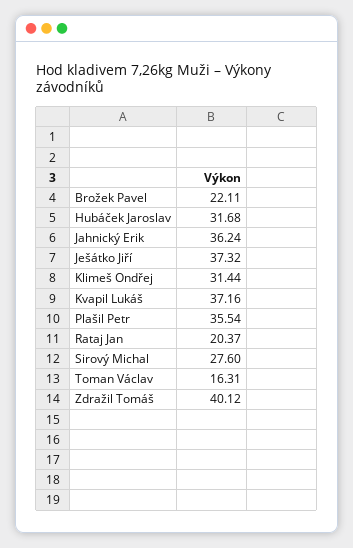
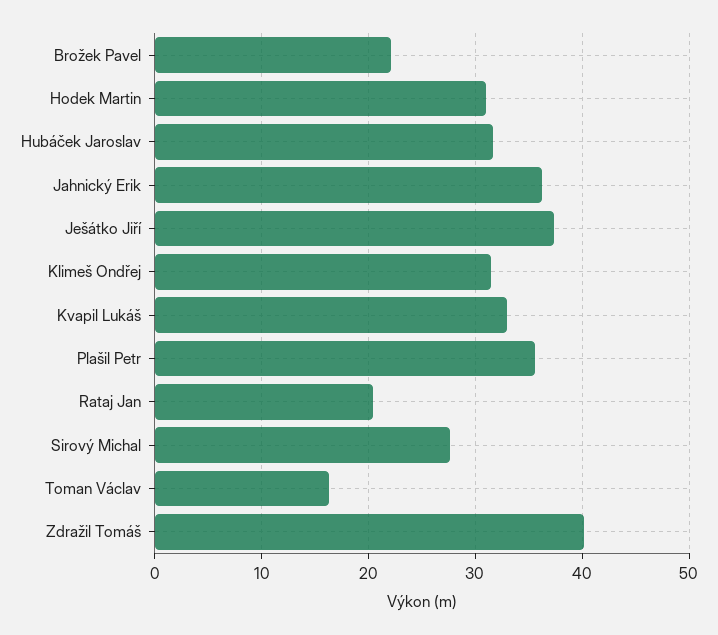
Kvapil Lukáš: 37.16 -> 33
Hodek Martin: none -> 31

